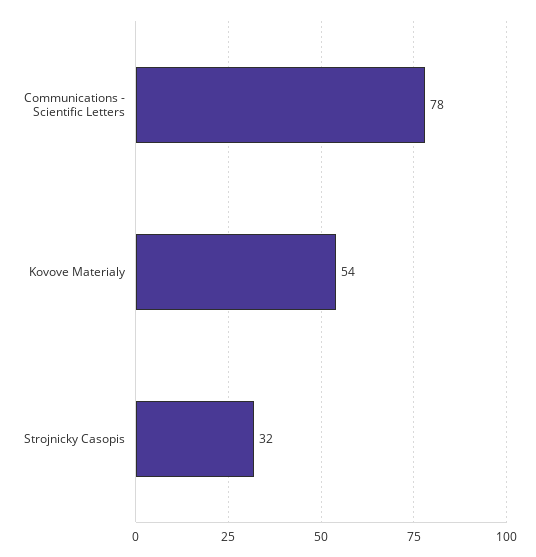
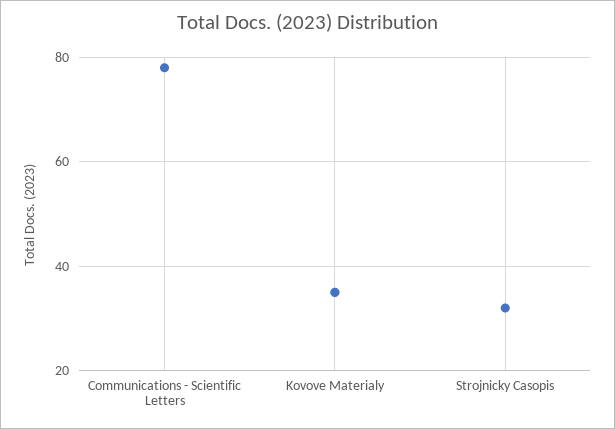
Kovove Materialy: 54 -> 35

